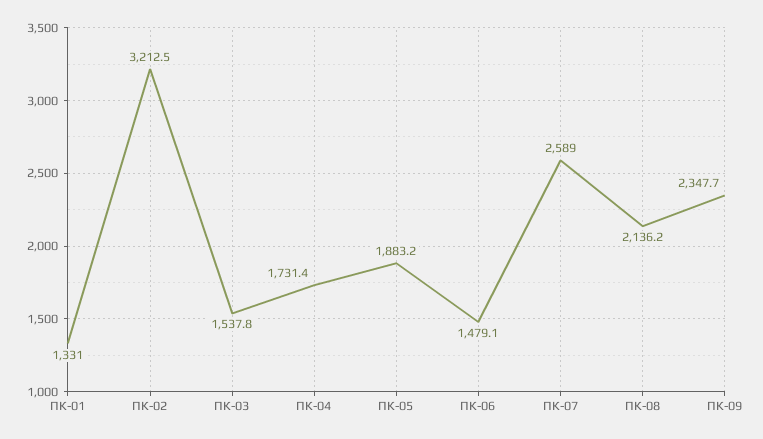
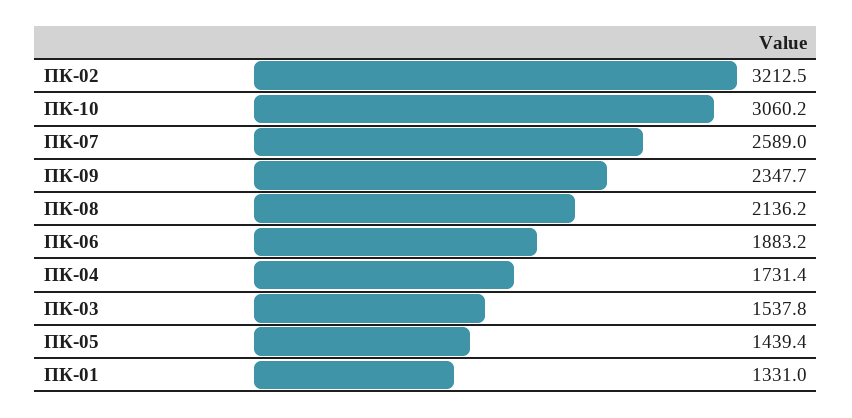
ПК-05: 1883.2 -> 1439.4
ПК-06: 1479.1 -> 1883.2
ПК-10: none -> 3060.2

